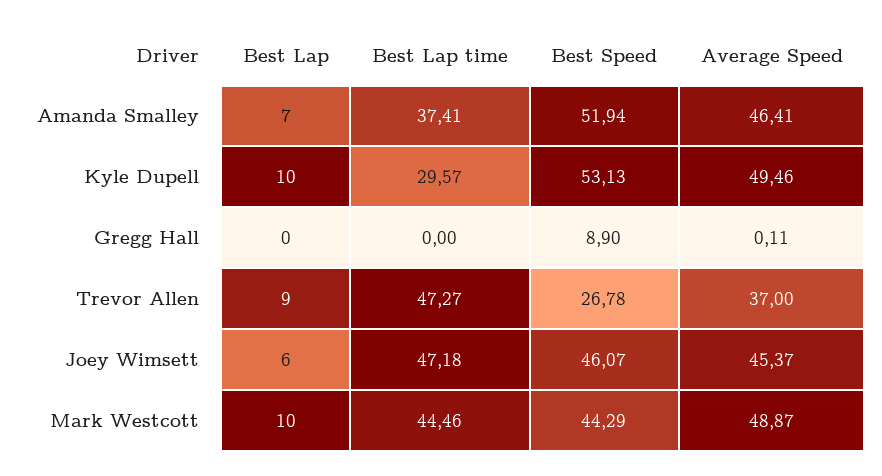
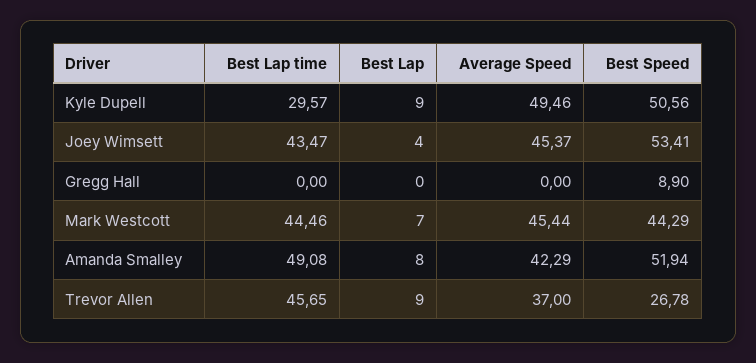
Best Lap, Amanda Smalley: 7 -> 8
Best Lap time, Amanda Smalley: 37.41 -> 49.08
Average Speed, Amanda Smalley: 46.41 -> 42.29
Best Lap, Kyle Dupell: 10 -> 9
Best Speed, Kyle Dupell: 53.13 -> 50.56
Average Speed, Gregg Hall: 0.11 -> 0
Best Lap time, Trevor Allen: 47.27 -> 45.65
Best Lap, Joey Wimsett: 6 -> 4
Best Lap time, Joey Wimsett: 47.18 -> 43.47
Best Speed, Joey Wimsett: 46.07 -> 53.41
Best Lap, Mark Westcott: 10 -> 7
Average Speed, Mark Westcott: 48.87 -> 45.44

